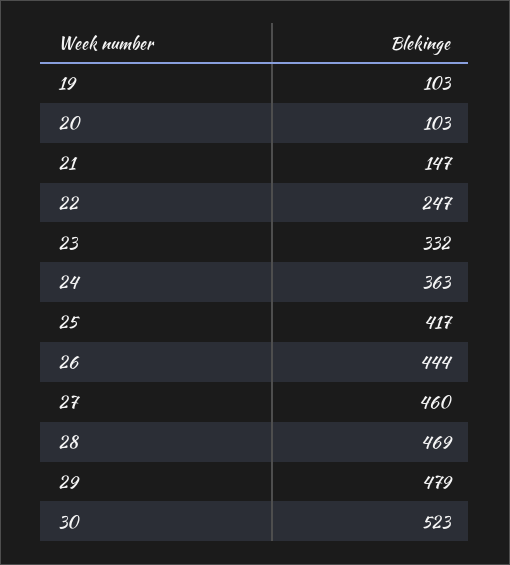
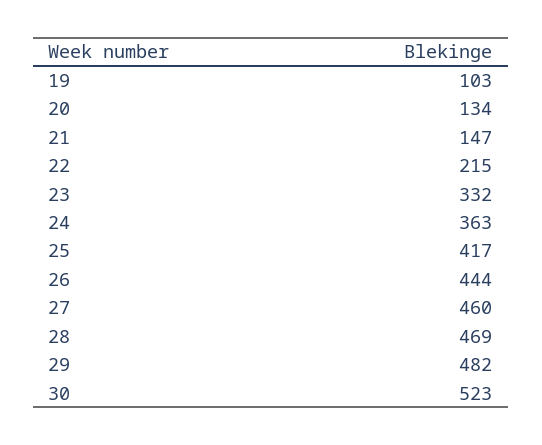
20: 103 -> 134
22: 247 -> 215
29: 479 -> 482

